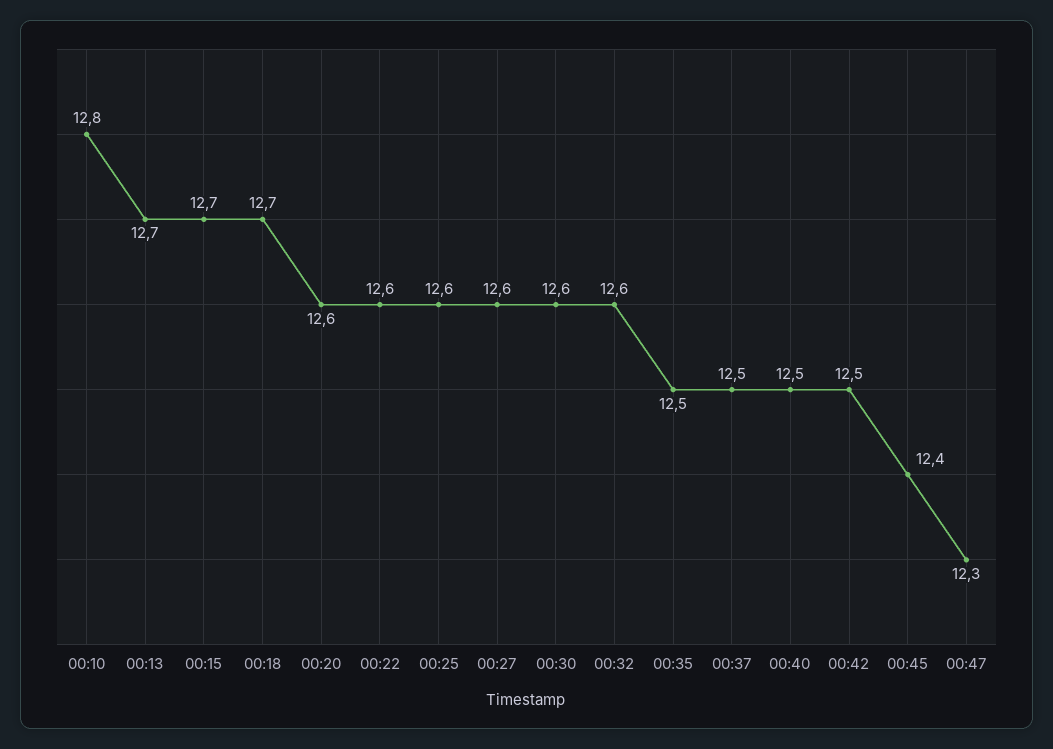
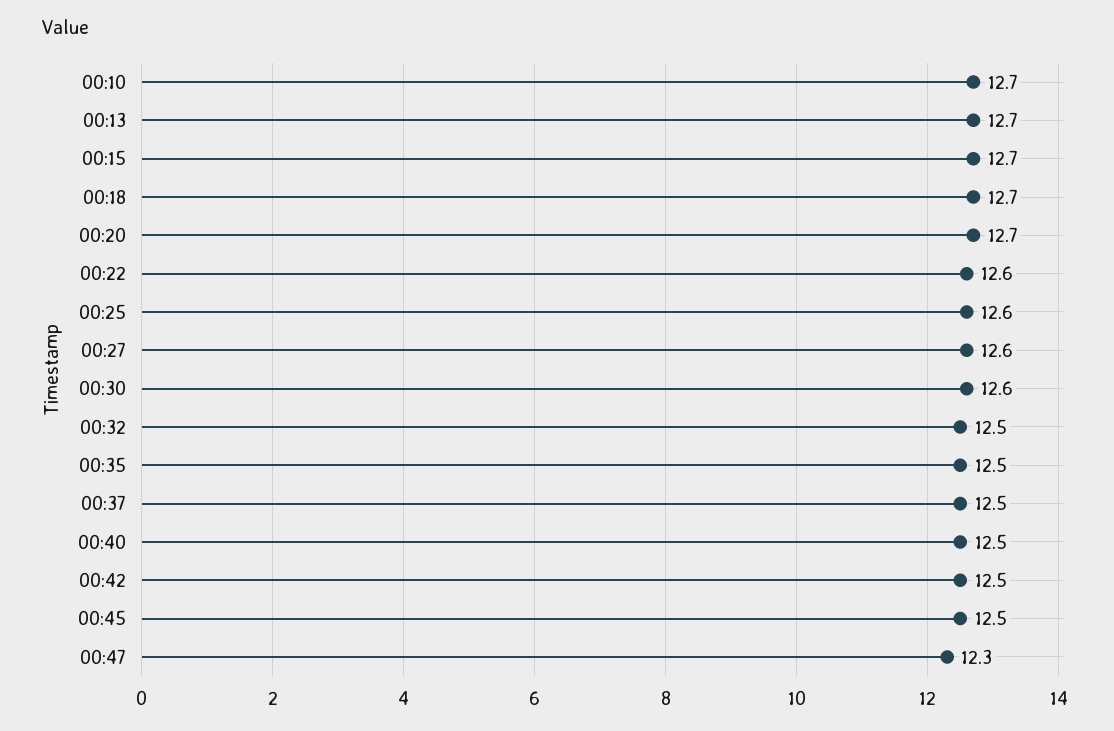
00:10: 12.8 -> 12.7
00:20: 12.6 -> 12.7
00:32: 12.6 -> 12.5
00:45: 12.4 -> 12.5

